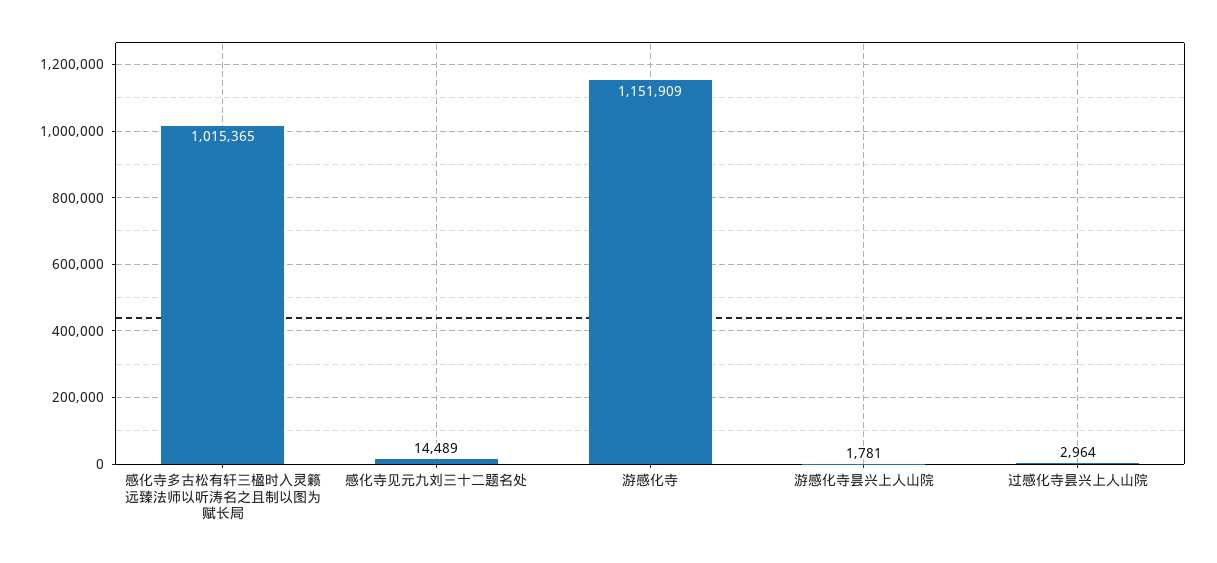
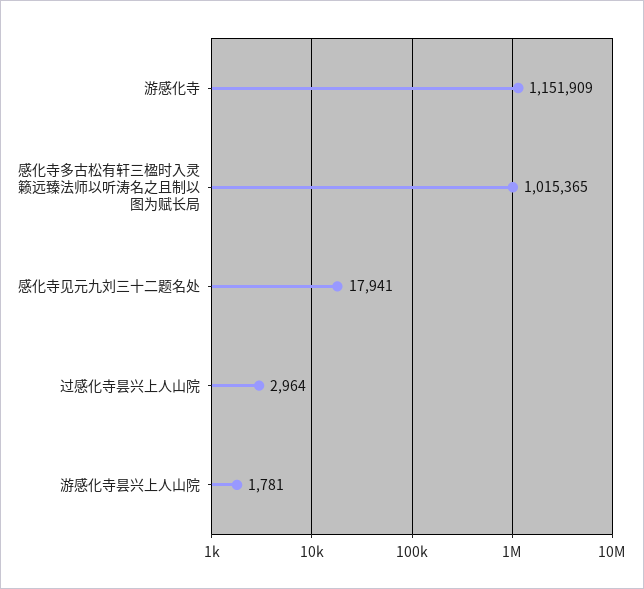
感化寺见元九刘三十二题名处: 14489 -> 17941

